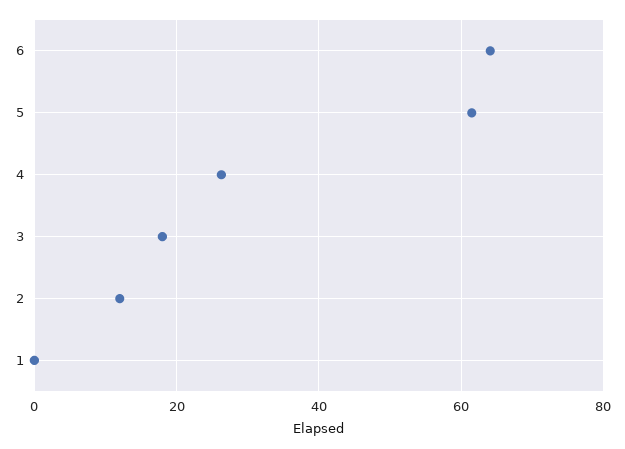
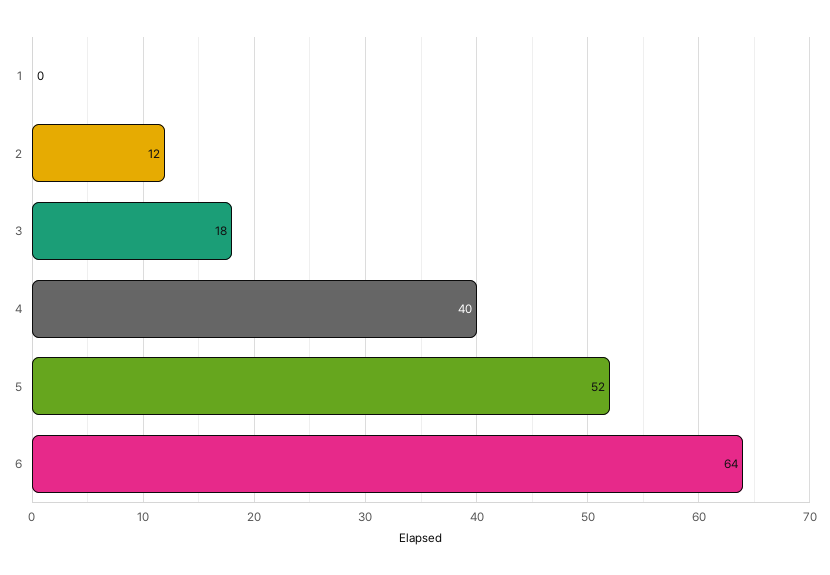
5: 62 -> 52
4: 26 -> 40

